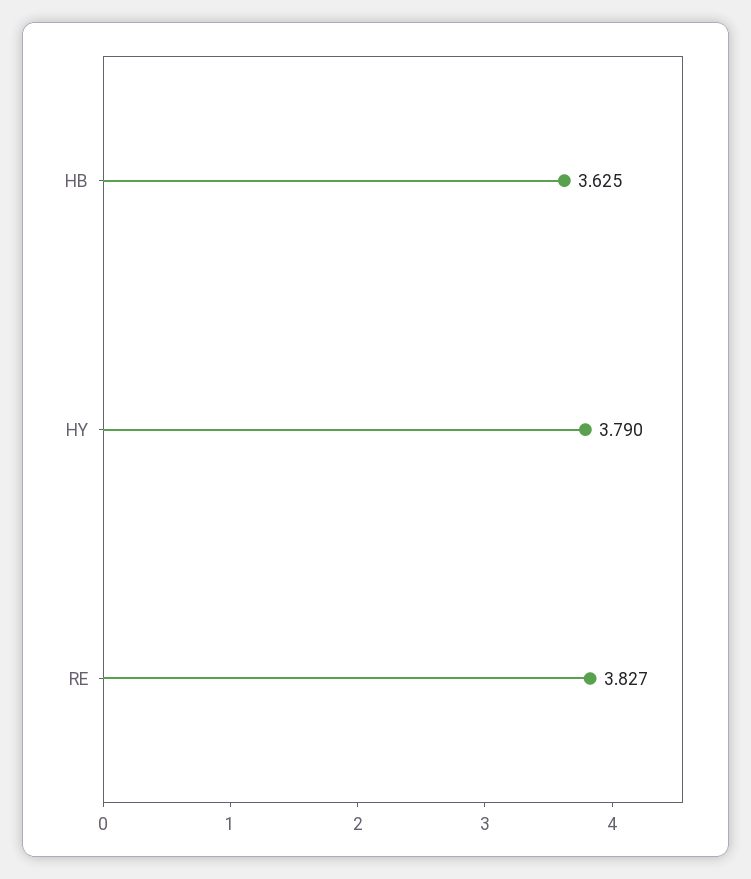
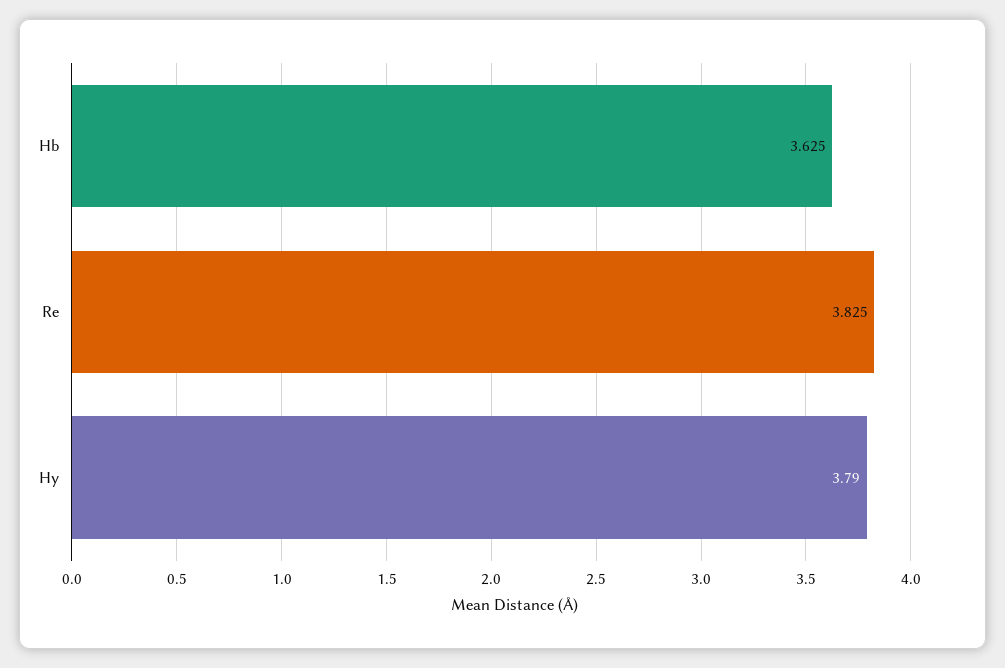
RE: 3.827 -> 3.825

